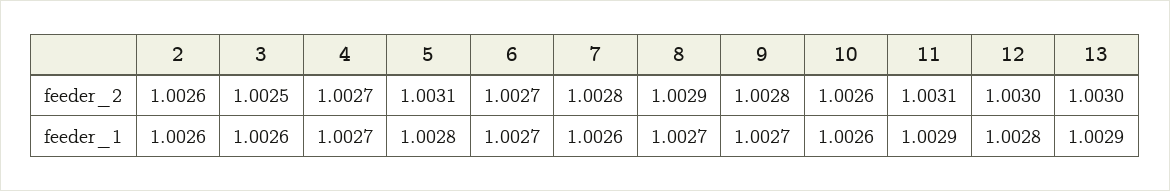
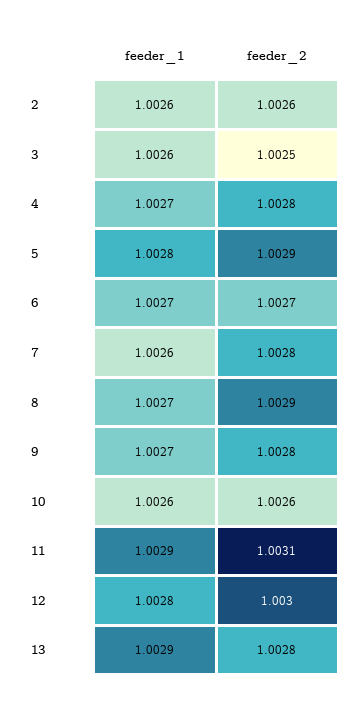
4, feeder_2: 1.0027 -> 1.0028
5, feeder_2: 1.0031 -> 1.0029
13, feeder_2: 1.003 -> 1.0028

